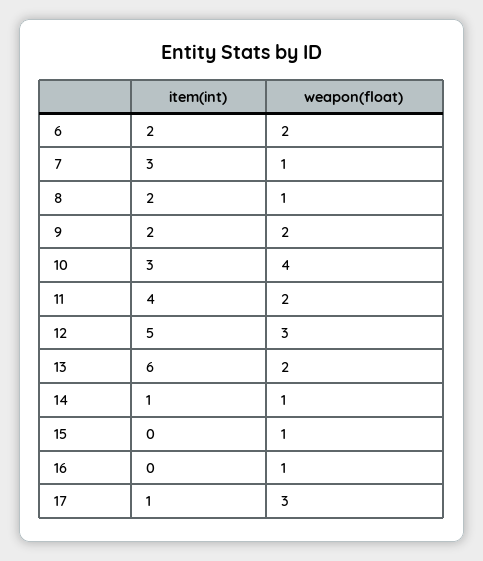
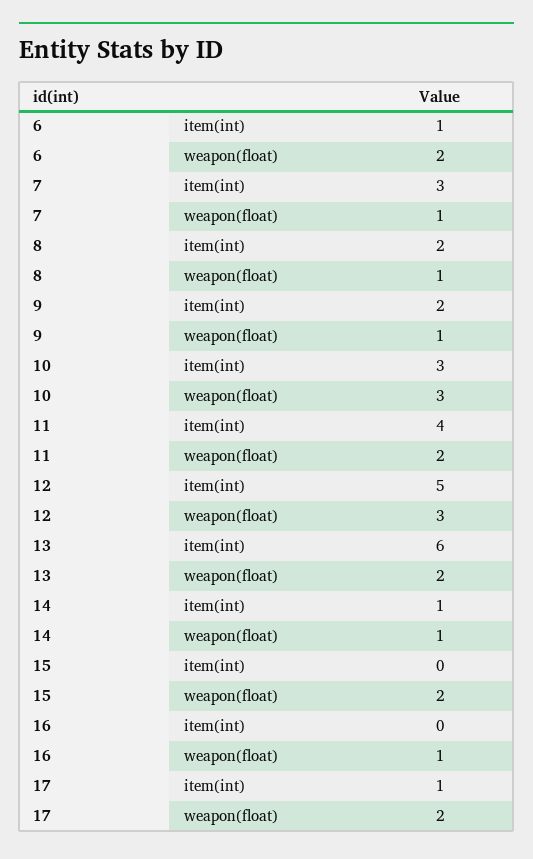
item(int), 6: 2 -> 1
weapon(float), 9: 2 -> 1
weapon(float), 10: 4 -> 3
weapon(float), 15: 1 -> 2
weapon(float), 17: 3 -> 2

